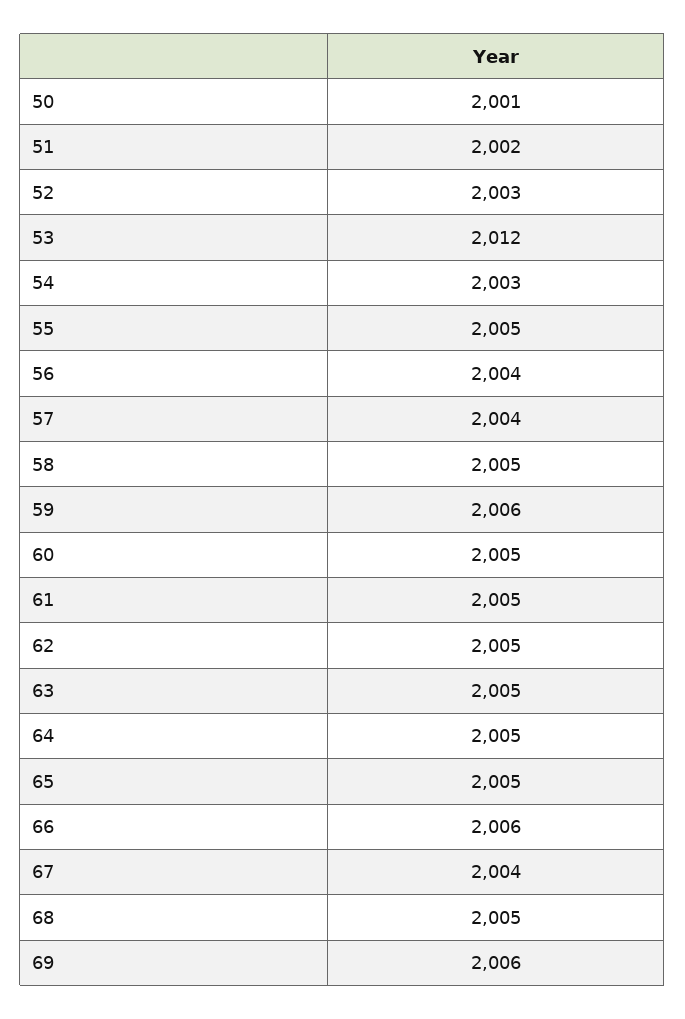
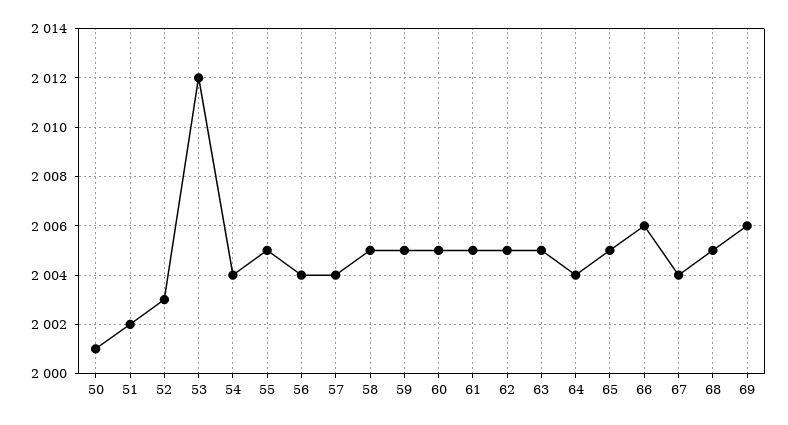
54: 2003 -> 2004
59: 2006 -> 2005
64: 2005 -> 2004

